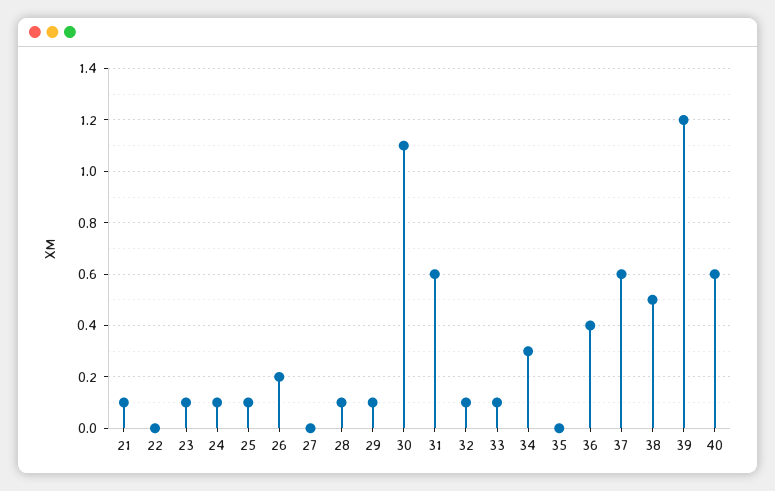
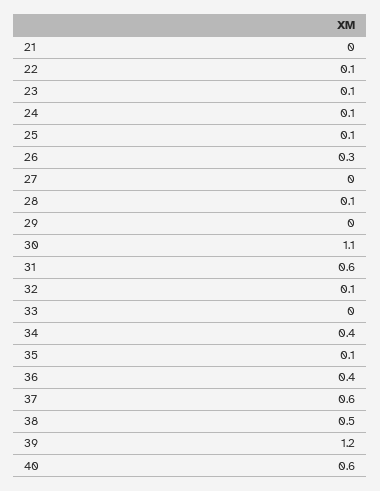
21: 0.1 -> 0
22: 0 -> 0.1
26: 0.2 -> 0.3
29: 0.1 -> 0
33: 0.1 -> 0
34: 0.3 -> 0.4
35: 0 -> 0.1

